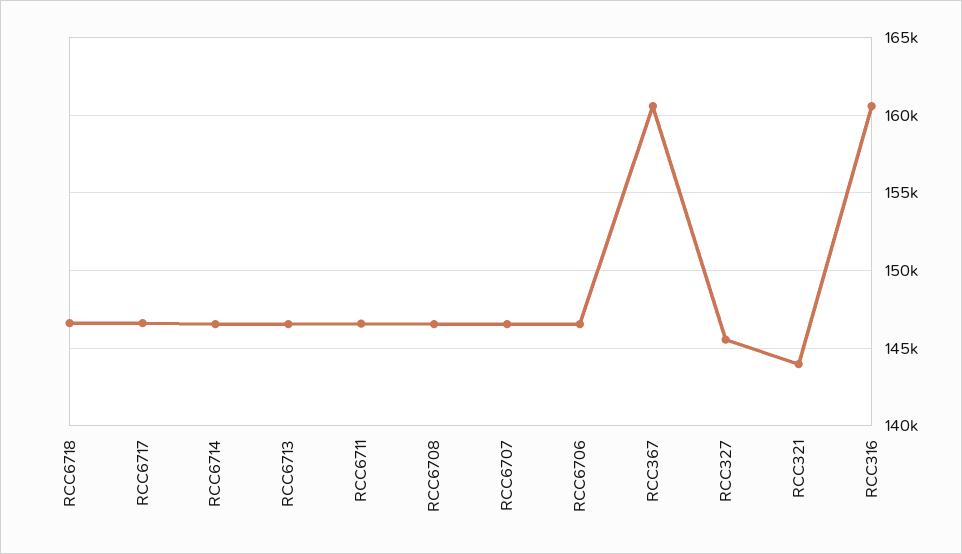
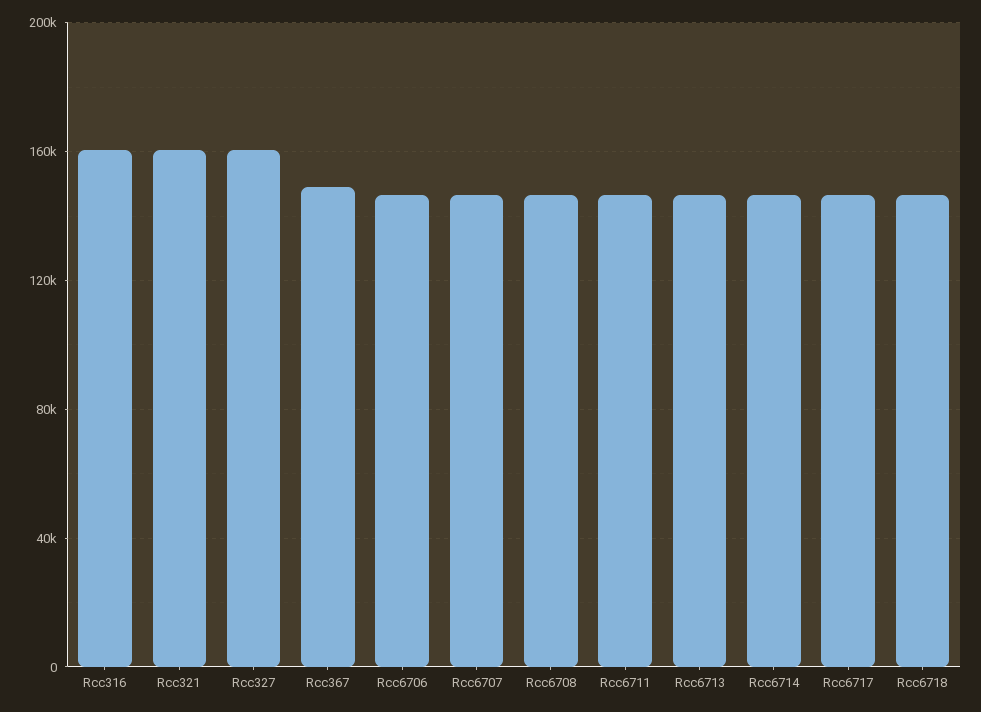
RCC367: 160500 -> 150000
RCC327: 145500 -> 160000
RCC321: 144000 -> 160000

